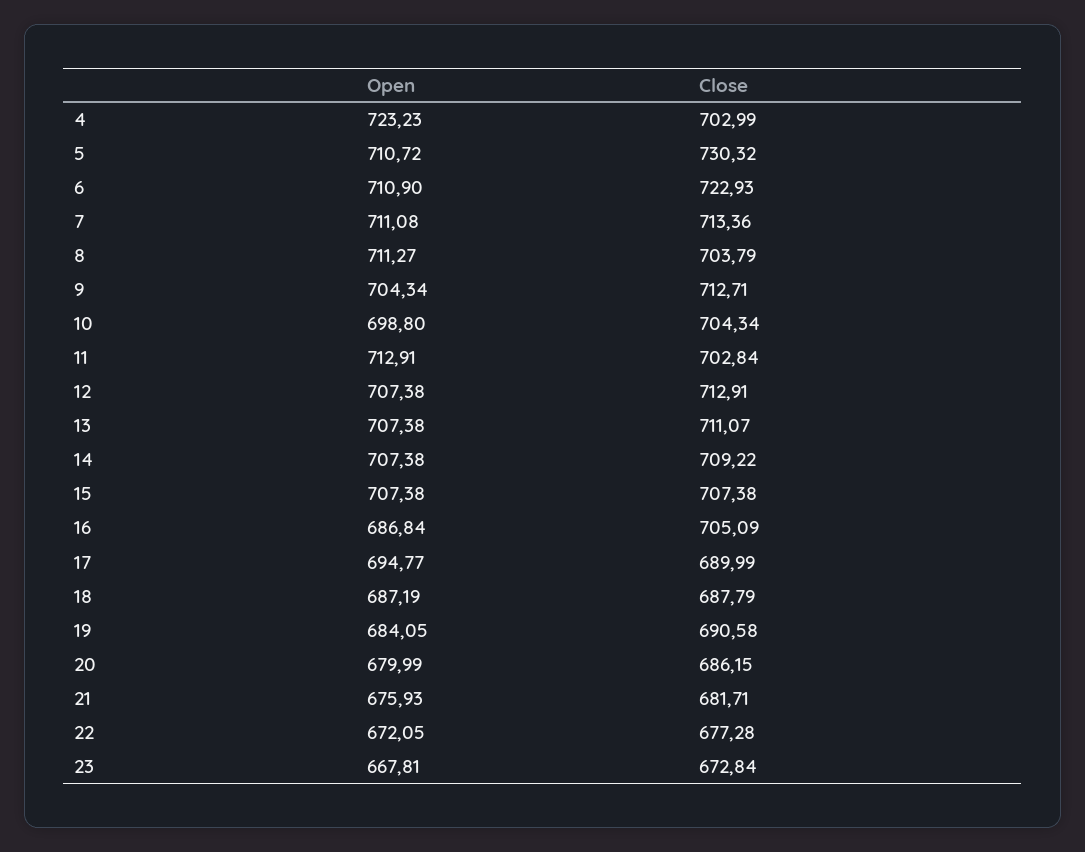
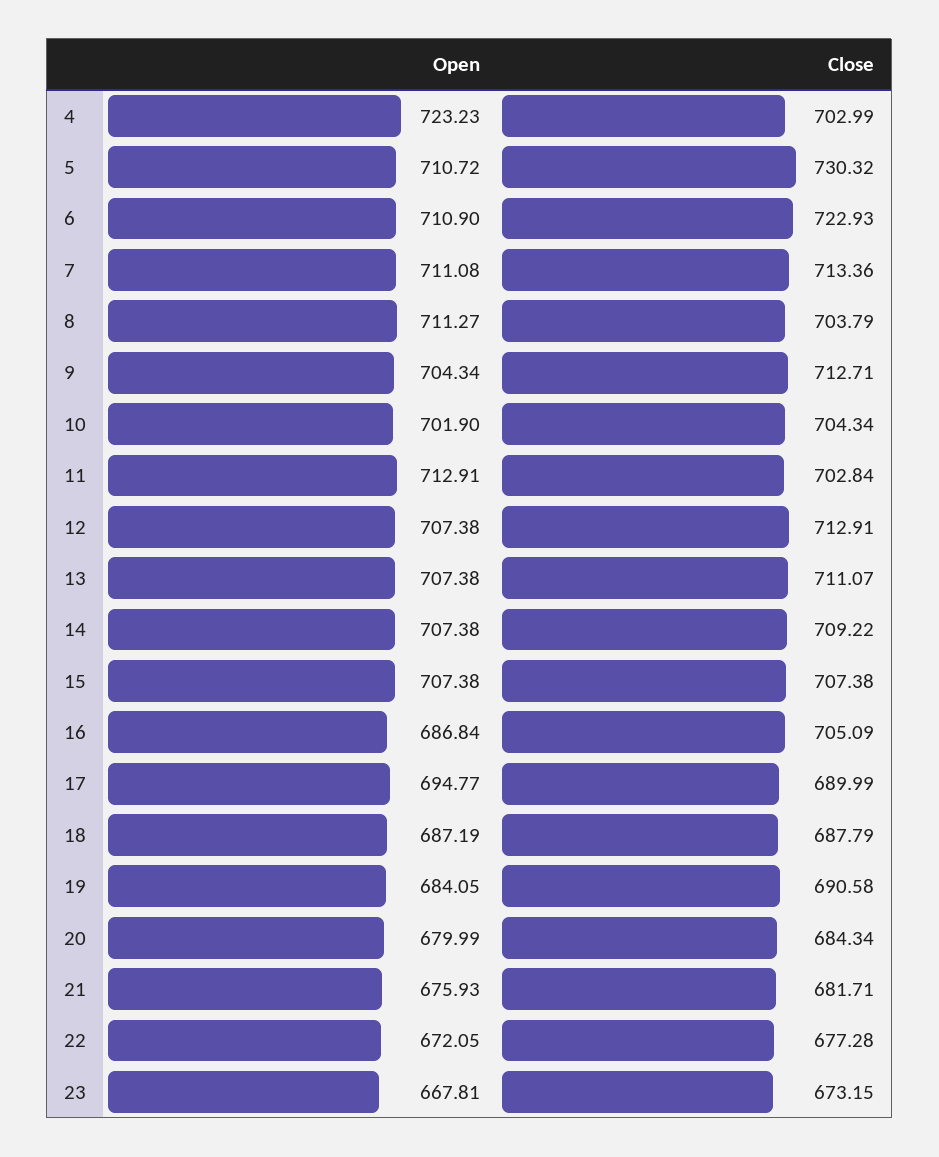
Open, 10: 698.8 -> 701.9
Close, 20: 686.15 -> 684.34
Close, 23: 672.84 -> 673.15

